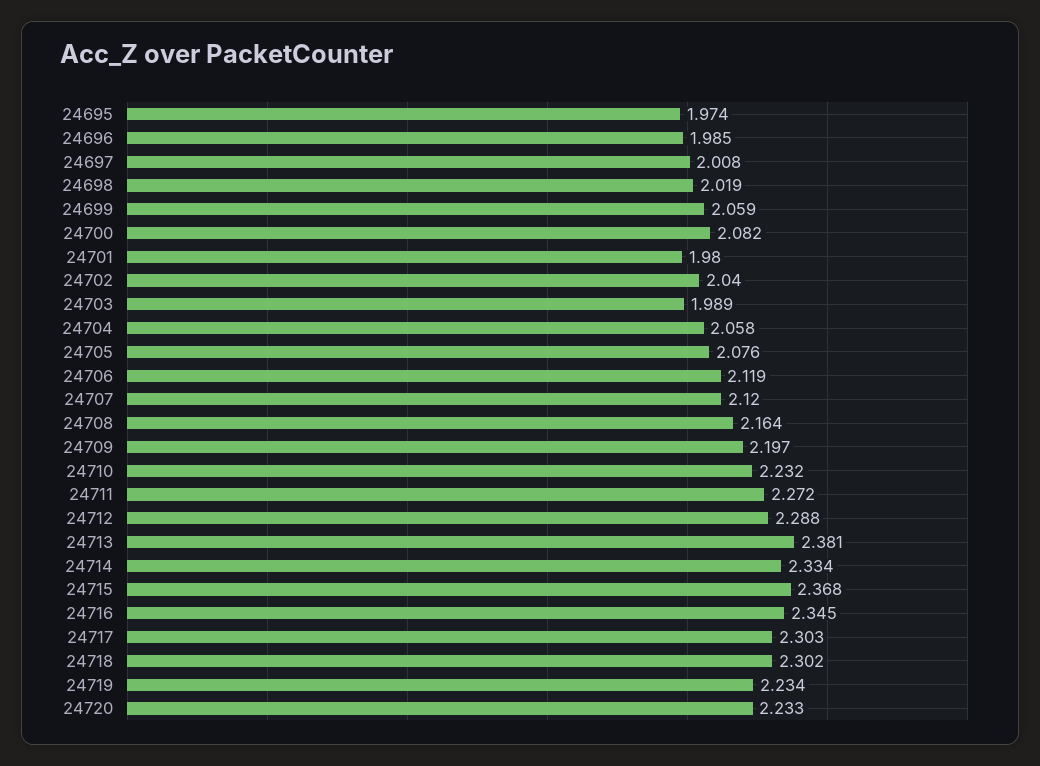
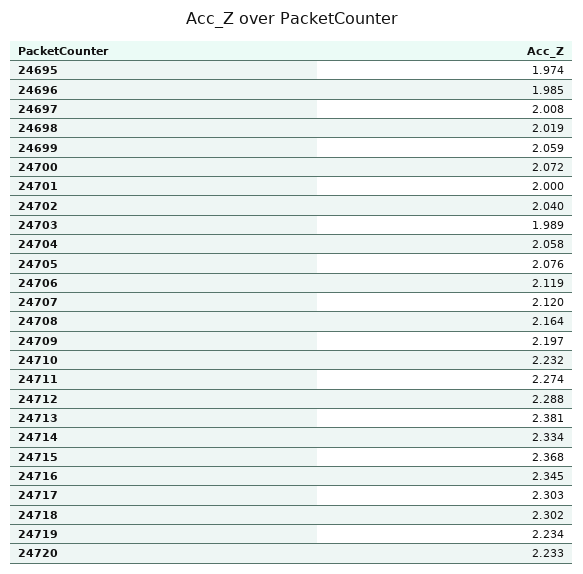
24700: 2.082 -> 2.072
24701: 1.98 -> 2
24711: 2.272 -> 2.274

